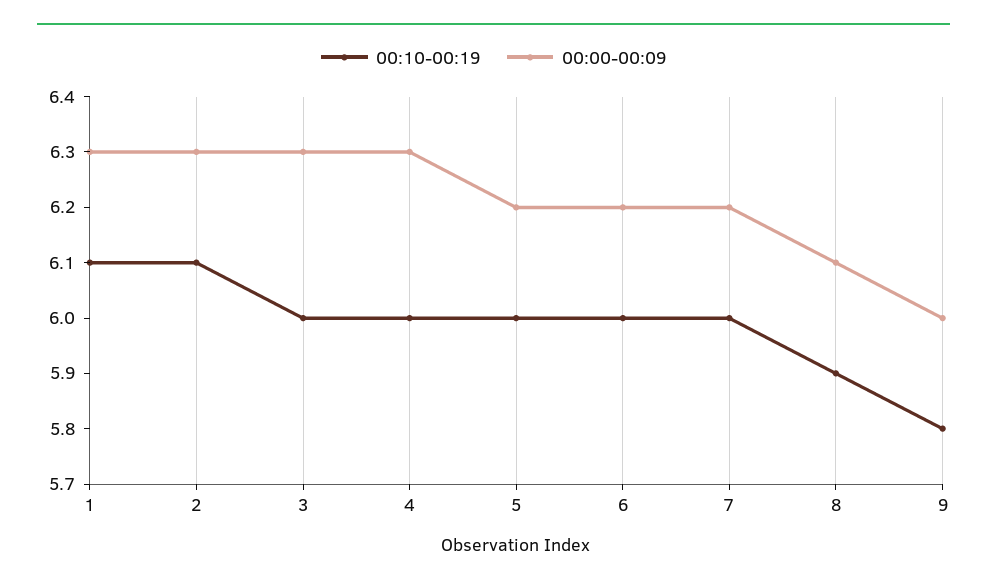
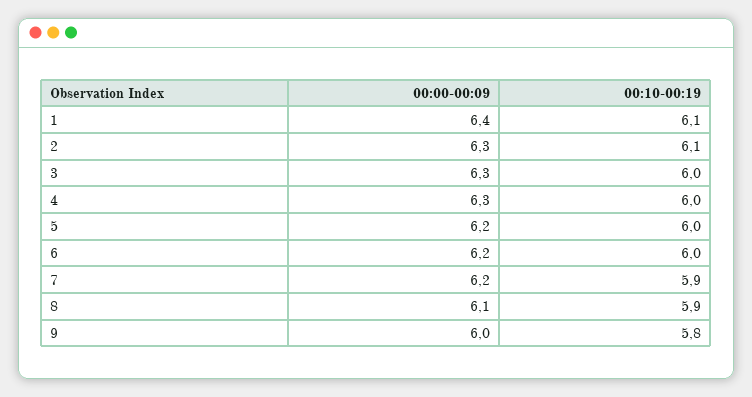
00:00-00:09, 1: 6.3 -> 6.4
00:10-00:19, 7: 6 -> 5.9

